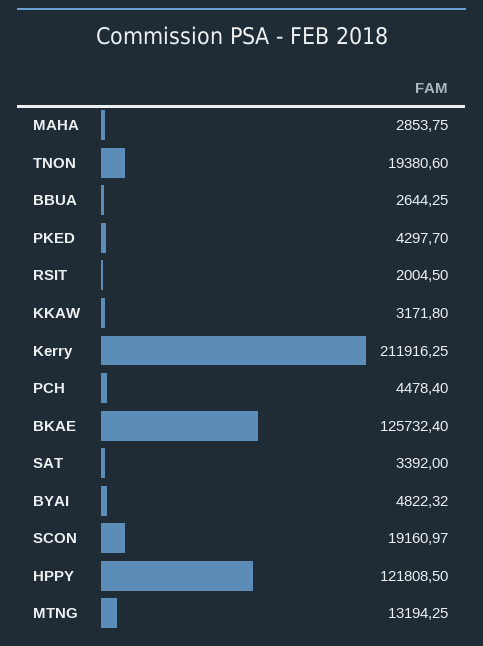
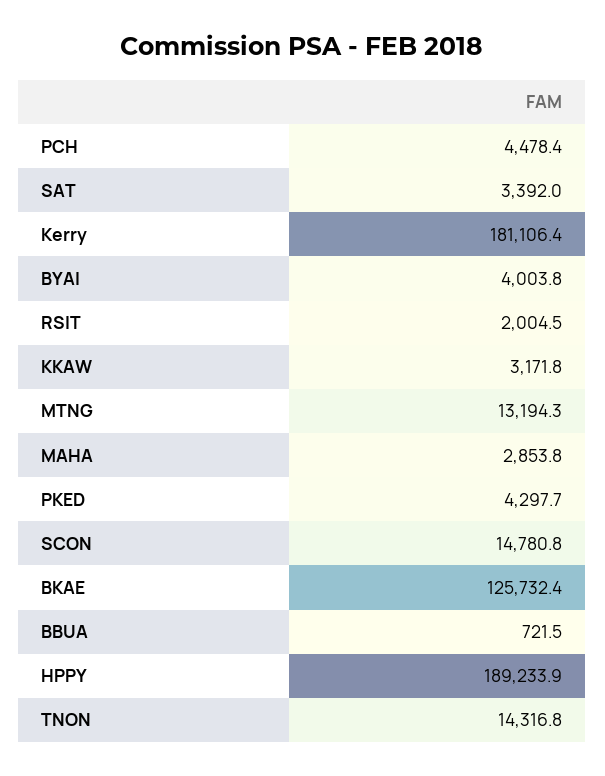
TNON: 19380.6 -> 14316.8
BBUA: 2644.25 -> 721.5
Kerry: 211916.25 -> 181106.4
BYAI: 4822.32 -> 4003.8
SCON: 19160.97 -> 14780.8
HPPY: 121808.5 -> 189233.9

